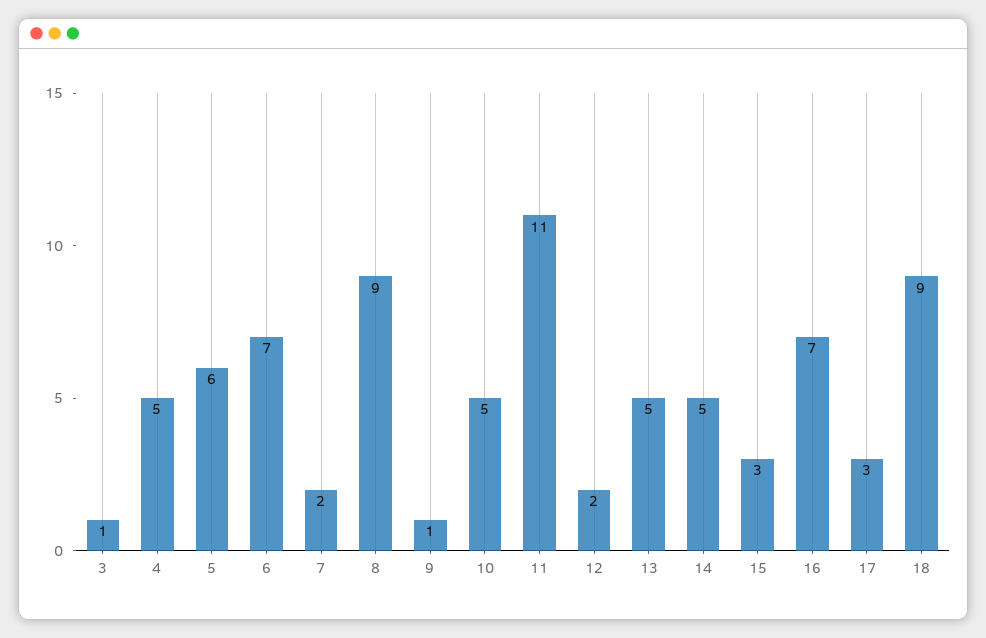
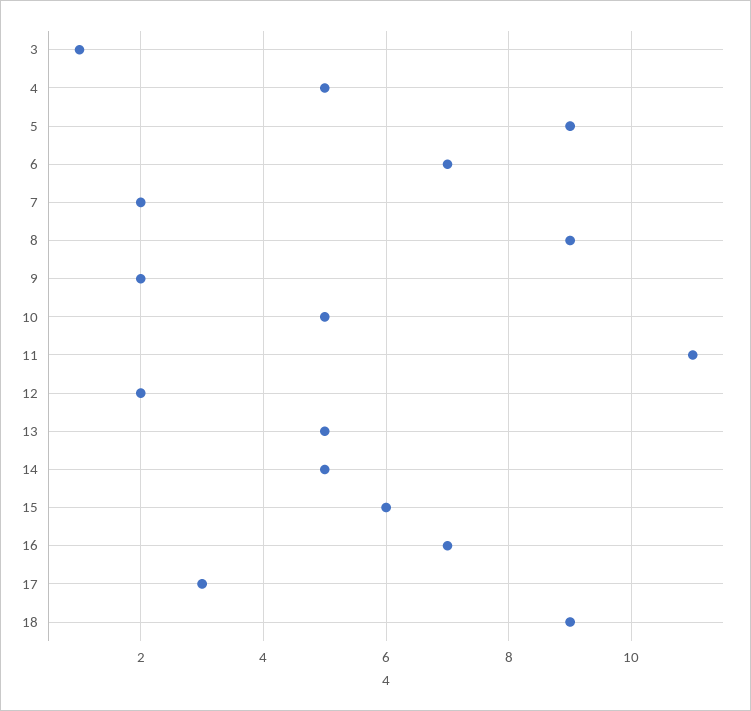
5: 6 -> 9
9: 1 -> 2
15: 3 -> 6

